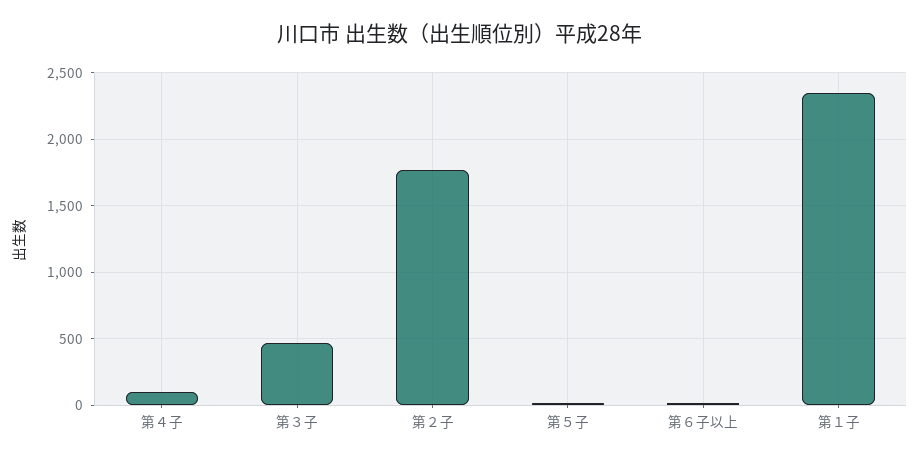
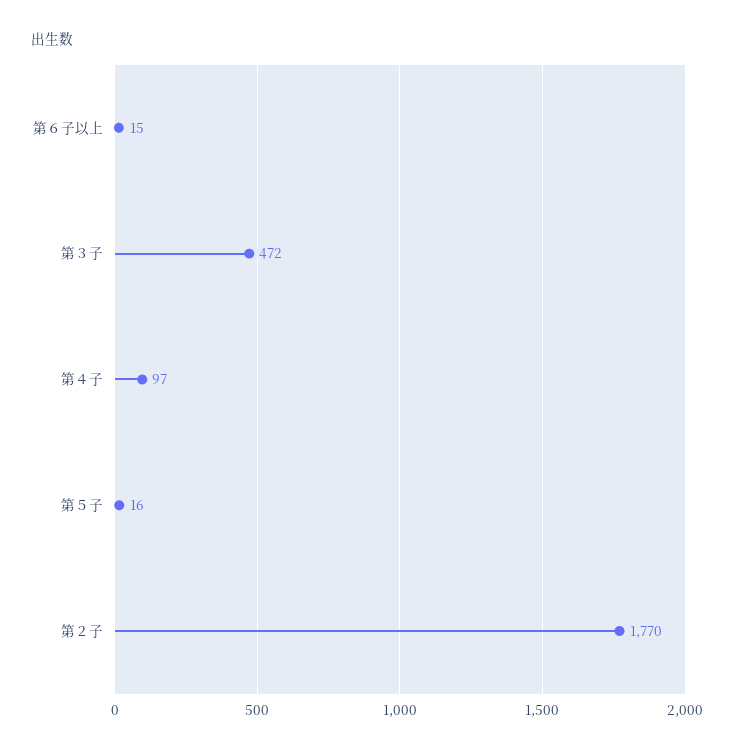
第１子: 2350 -> none

